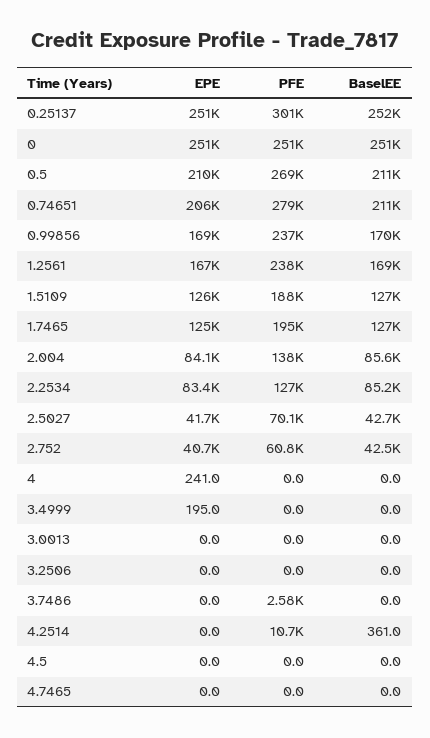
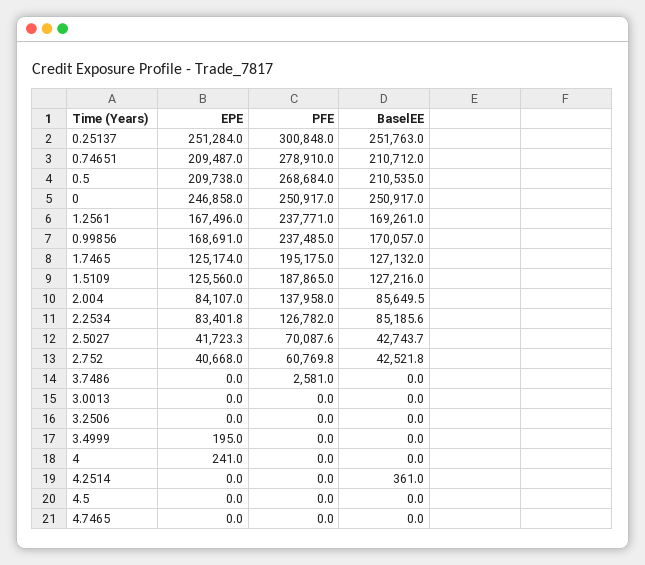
EPE, 0: 251000 -> 246858
EPE, 0.74651: 206000 -> 209487
PFE, 4.2514: 10700 -> 0

